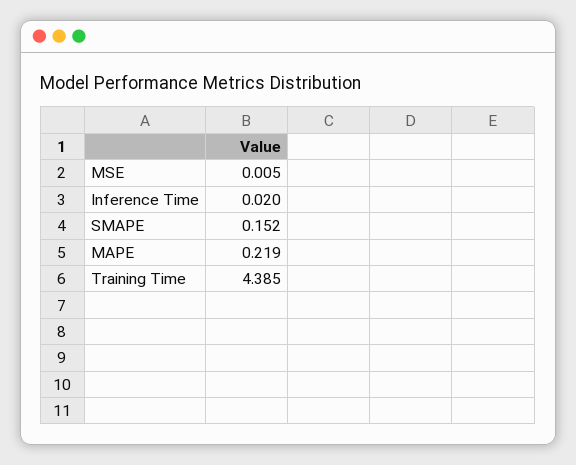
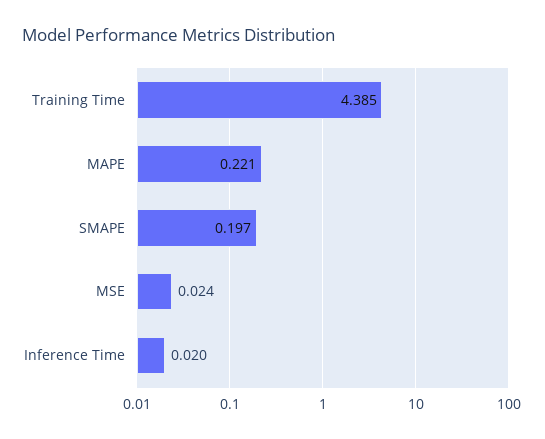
MSE: 0.005 -> 0.024
SMAPE: 0.152 -> 0.197
MAPE: 0.219 -> 0.221

